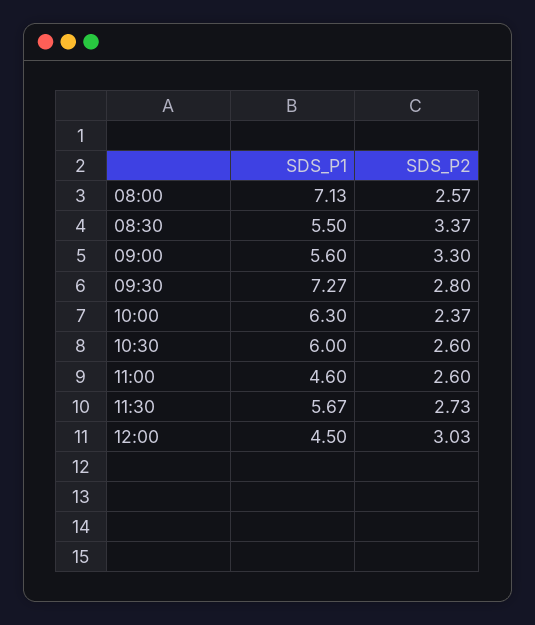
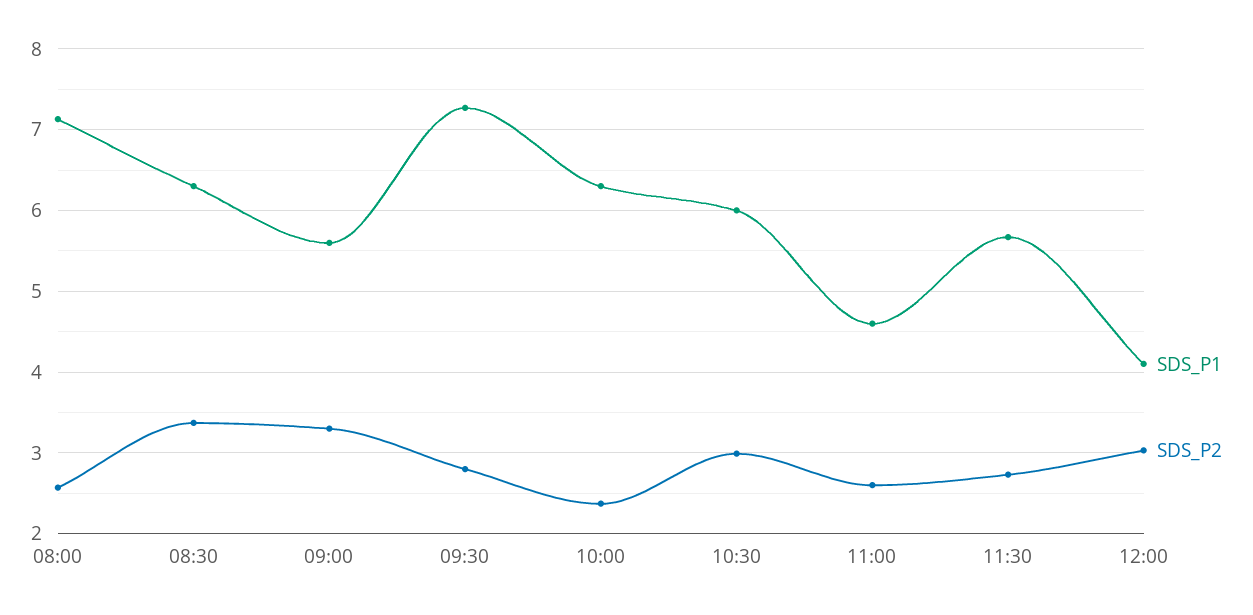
SDS_P1, 08:30: 5.5 -> 6.3
SDS_P2, 10:30: 2.6 -> 3
SDS_P1, 12:00: 4.5 -> 4.1

